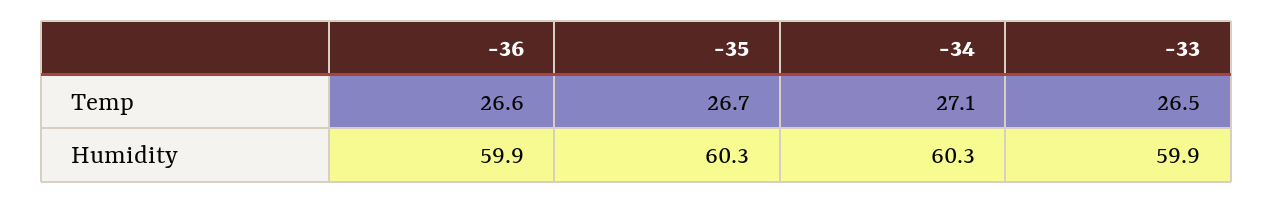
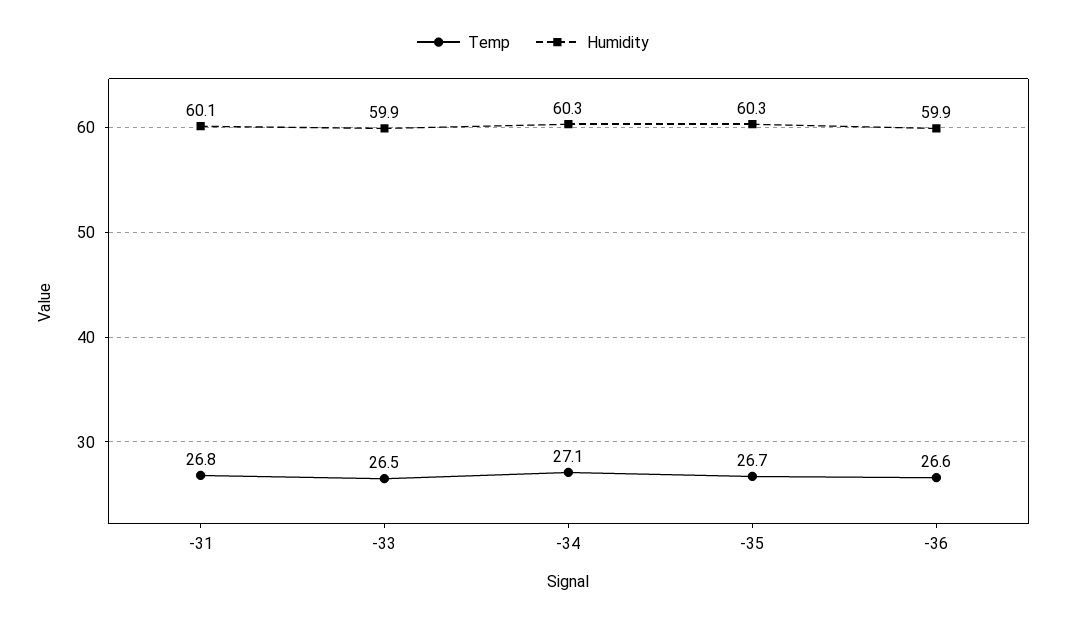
Temp, -31: none -> 26.8
Humidity, -31: none -> 60.1

